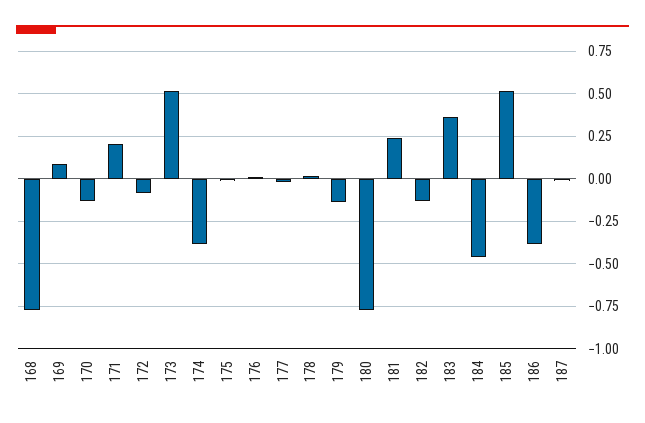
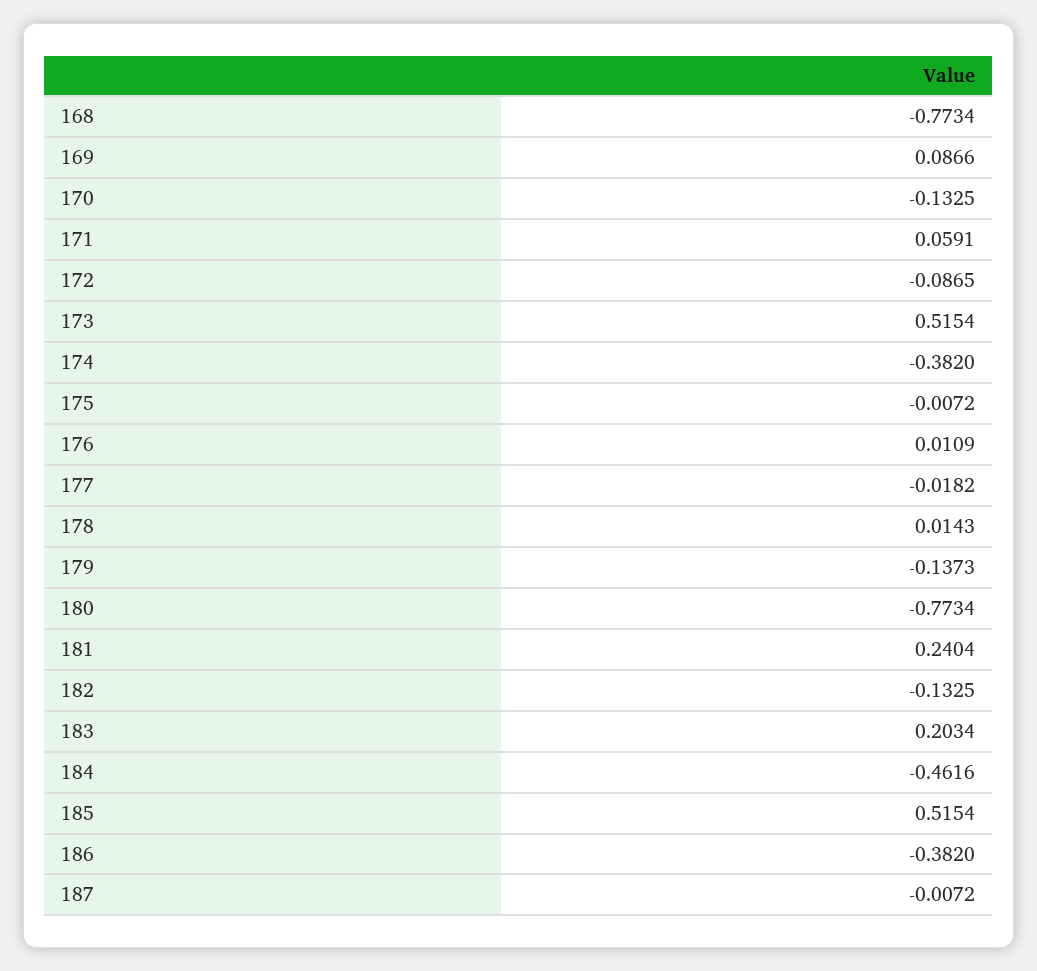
171: 0.2 -> 0.0591
183: 0.35 -> 0.2034

